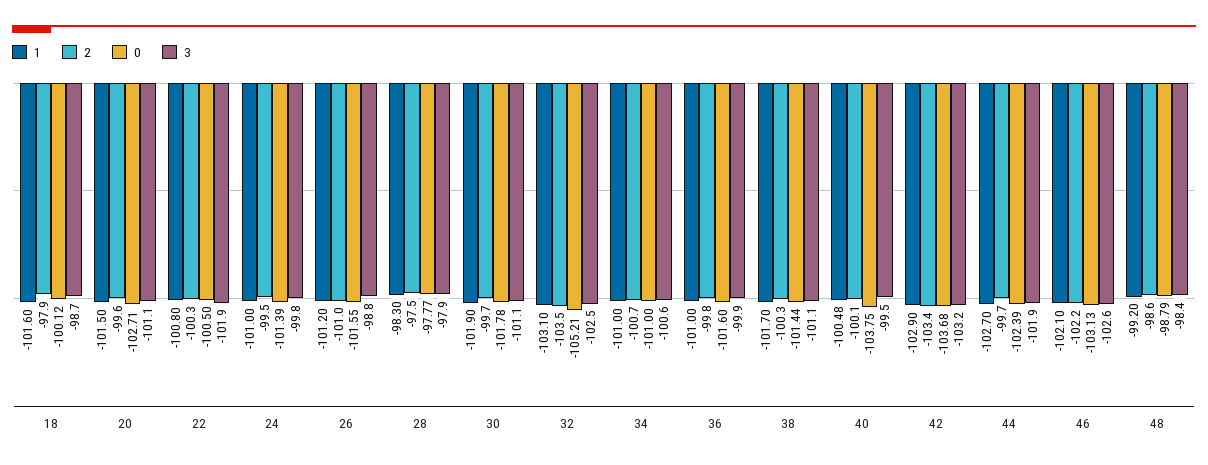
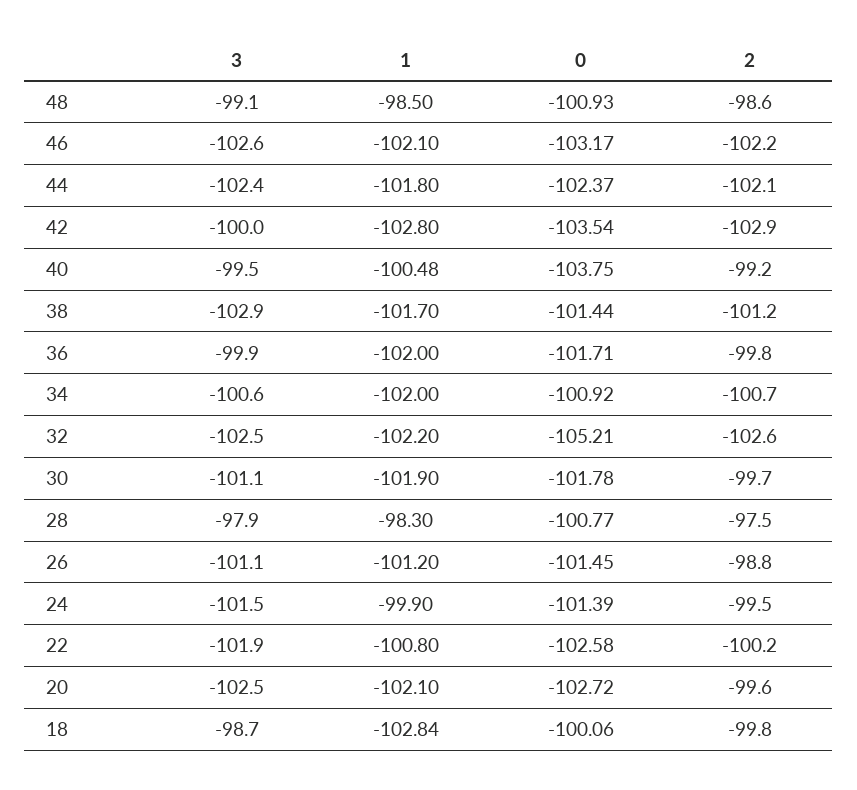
1, 18: -101.6 -> -102.84
2, 18: -97.9 -> -99.8
0, 18: -100.12 -> -100.06
1, 20: -101.5 -> -102.1
0, 20: -102.71 -> -102.72
3, 20: -101.1 -> -102.5
2, 22: -100.3 -> -100.2
0, 22: -100.5 -> -102.58
1, 24: -101 -> -99.9
3, 24: -99.8 -> -101.5
2, 26: -101 -> -98.8
0, 26: -101.55 -> -101.45
3, 26: -98.8 -> -101.1
0, 28: -97.77 -> -100.77
1, 32: -103.1 -> -102.2
2, 32: -103.5 -> -102.6
1, 34: -101 -> -102
0, 34: -101 -> -100.92
1, 36: -101 -> -102
0, 36: -101.6 -> -101.71
2, 38: -100.3 -> -101.2
3, 38: -101.1 -> -102.9
2, 40: -100.1 -> -99.2
1, 42: -102.9 -> -102.8
2, 42: -103.4 -> -102.9
0, 42: -103.68 -> -103.54
3, 42: -103.2 -> -100
1, 44: -102.7 -> -101.8
2, 44: -99.7 -> -102.1
0, 44: -102.39 -> -102.37
3, 44: -101.9 -> -102.4
0, 46: -103.13 -> -103.17
1, 48: -99.2 -> -98.5
0, 48: -98.79 -> -100.93
3, 48: -98.4 -> -99.1

